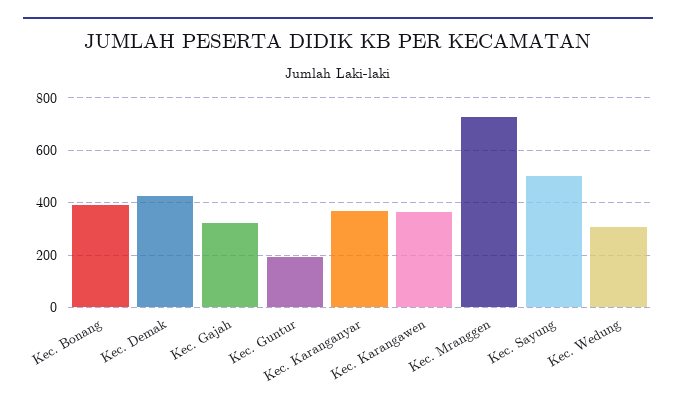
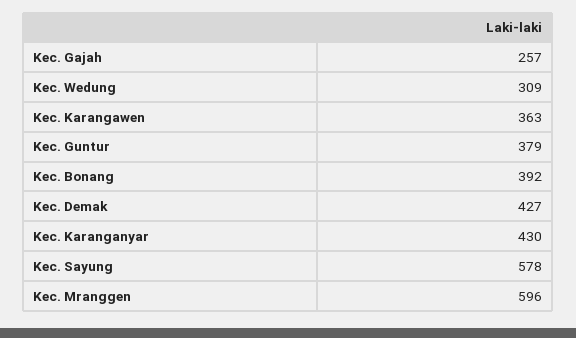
Kec. Gajah: 325 -> 257
Kec. Guntur: 200 -> 379
Kec. Karanganyar: 375 -> 430
Kec. Mranggen: 725 -> 596
Kec. Sayung: 500 -> 578

